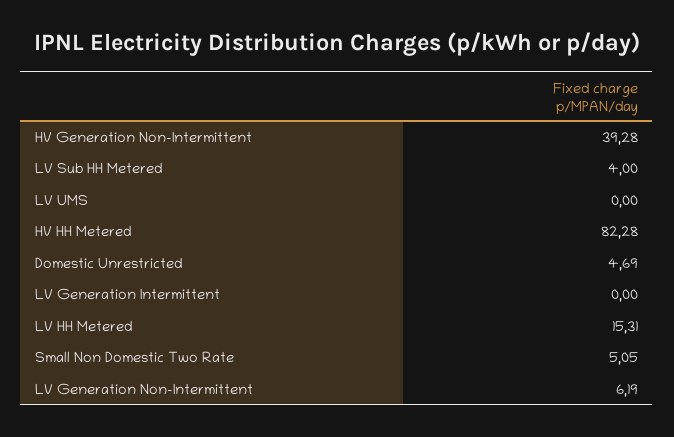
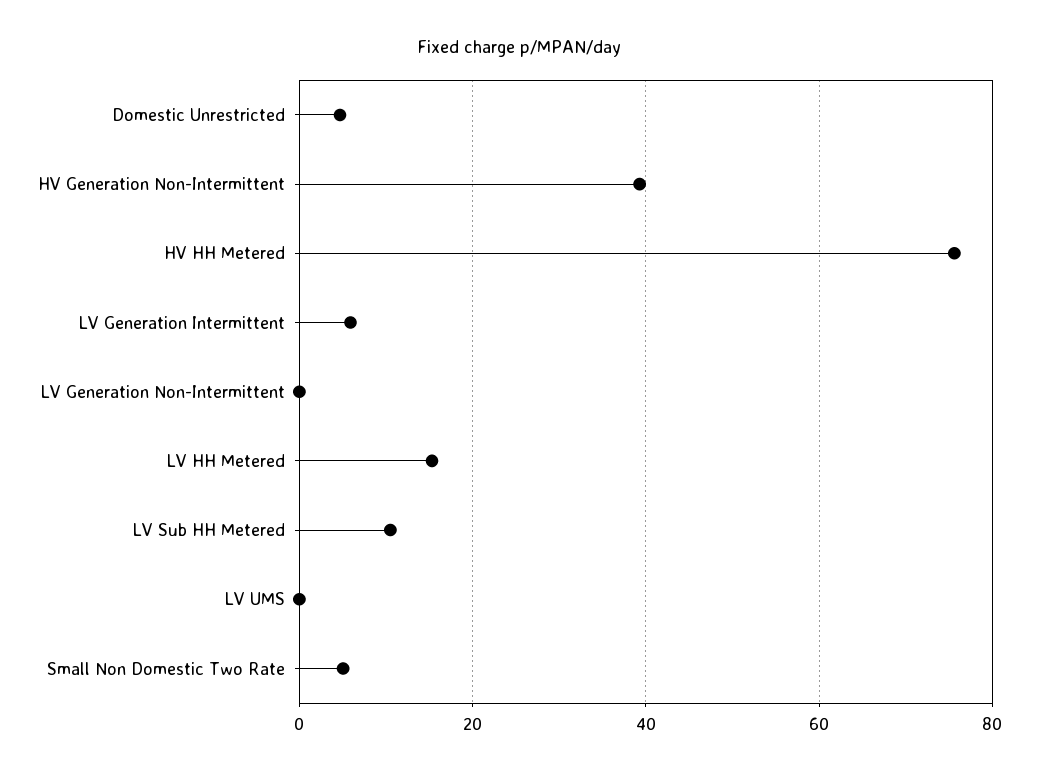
LV Sub HH Metered: 4 -> 10
HV HH Metered: 82.28 -> 76
LV Generation Intermittent: 0 -> 6
LV Generation Non-Intermittent: 6.19 -> 0

